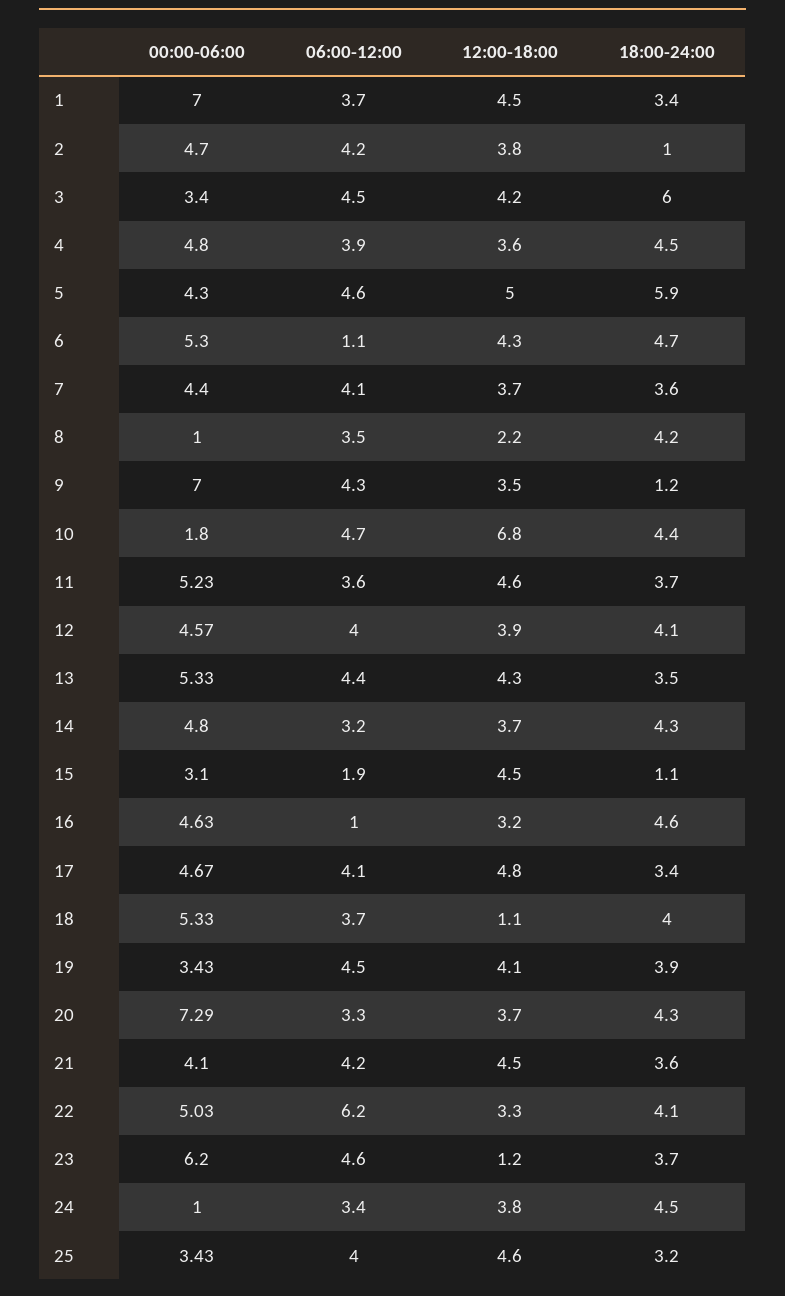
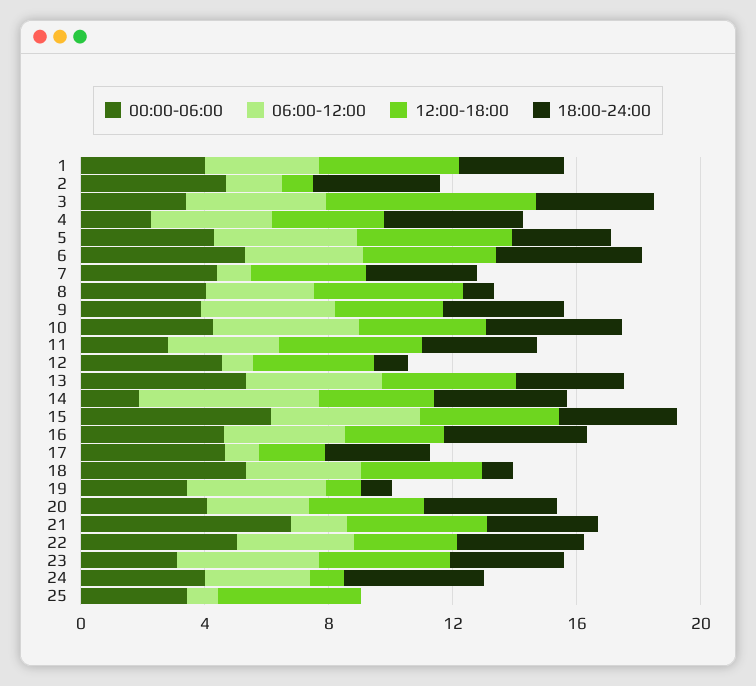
00:00-06:00, 1: 7 -> 4
06:00-12:00, 2: 4.2 -> 2
12:00-18:00, 2: 3.8 -> 1
18:00-24:00, 2: 1 -> 4
12:00-18:00, 3: 4.2 -> 7
18:00-24:00, 3: 6 -> 4
00:00-06:00, 4: 4.8 -> 2
18:00-24:00, 5: 5.9 -> 3
06:00-12:00, 6: 1.1 -> 4
06:00-12:00, 7: 4.1 -> 1
00:00-06:00, 8: 1 -> 4
12:00-18:00, 8: 2.2 -> 5
18:00-24:00, 8: 4.2 -> 1
00:00-06:00, 9: 7 -> 4
18:00-24:00, 9: 1.2 -> 4
00:00-06:00, 10: 1.8 -> 4
12:00-18:00, 10: 6.8 -> 4
00:00-06:00, 11: 5.23 -> 3
06:00-12:00, 12: 4 -> 1
18:00-24:00, 12: 4.1 -> 1
00:00-06:00, 14: 4.8 -> 2
06:00-12:00, 14: 3.2 -> 6
00:00-06:00, 15: 3.1 -> 6
06:00-12:00, 15: 1.9 -> 5
18:00-24:00, 15: 1.1 -> 4
06:00-12:00, 16: 1 -> 4
06:00-12:00, 17: 4.1 -> 1
12:00-18:00, 17: 4.8 -> 2
12:00-18:00, 18: 1.1 -> 4
18:00-24:00, 18: 4 -> 1
12:00-18:00, 19: 4.1 -> 1
18:00-24:00, 19: 3.9 -> 1
00:00-06:00, 20: 7.29 -> 4
00:00-06:00, 21: 4.1 -> 7
06:00-12:00, 21: 4.2 -> 2
06:00-12:00, 22: 6.2 -> 4
00:00-06:00, 23: 6.2 -> 3
12:00-18:00, 23: 1.2 -> 4
00:00-06:00, 24: 1 -> 4
12:00-18:00, 24: 3.8 -> 1
06:00-12:00, 25: 4 -> 1
18:00-24:00, 25: 3.2 -> 0

